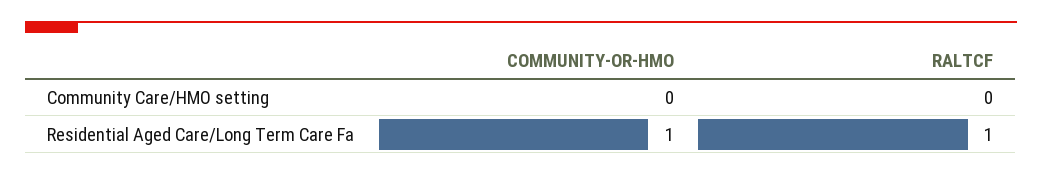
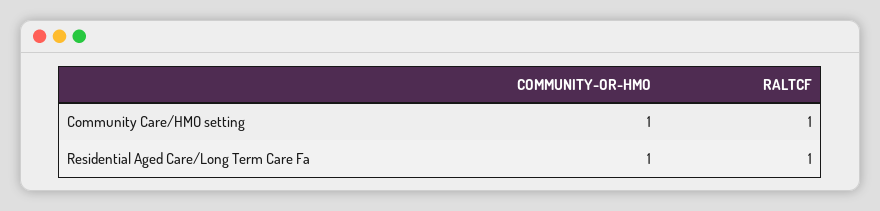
COMMUNITY-OR-HMO, Community Care/HMO setting: 0 -> 1
RALTCF, Community Care/HMO setting: 0 -> 1

